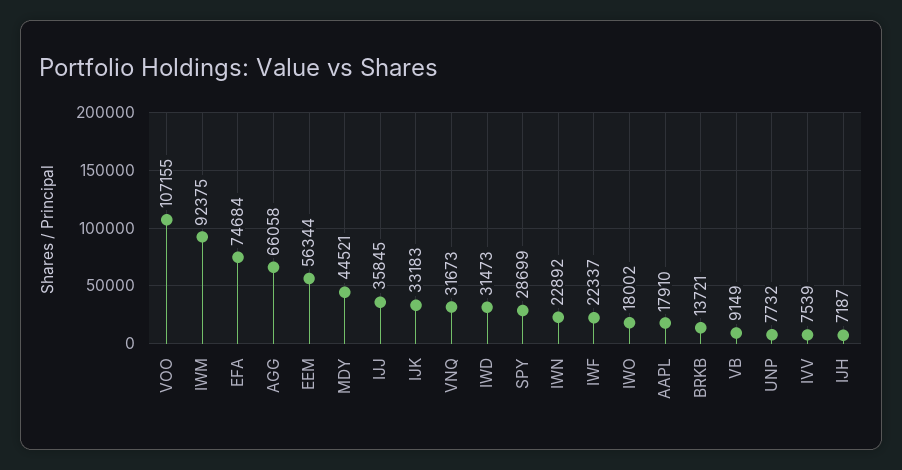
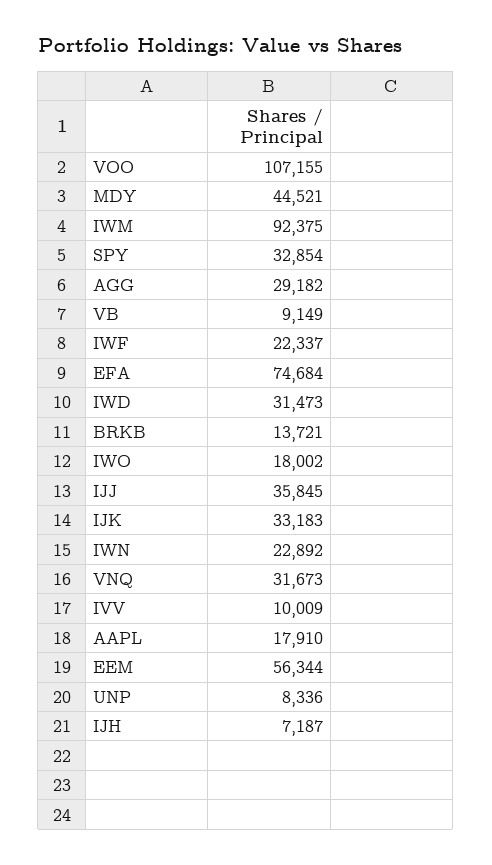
AGG: 66058 -> 29182
SPY: 28699 -> 32854
UNP: 7732 -> 8336
IVV: 7539 -> 10009

